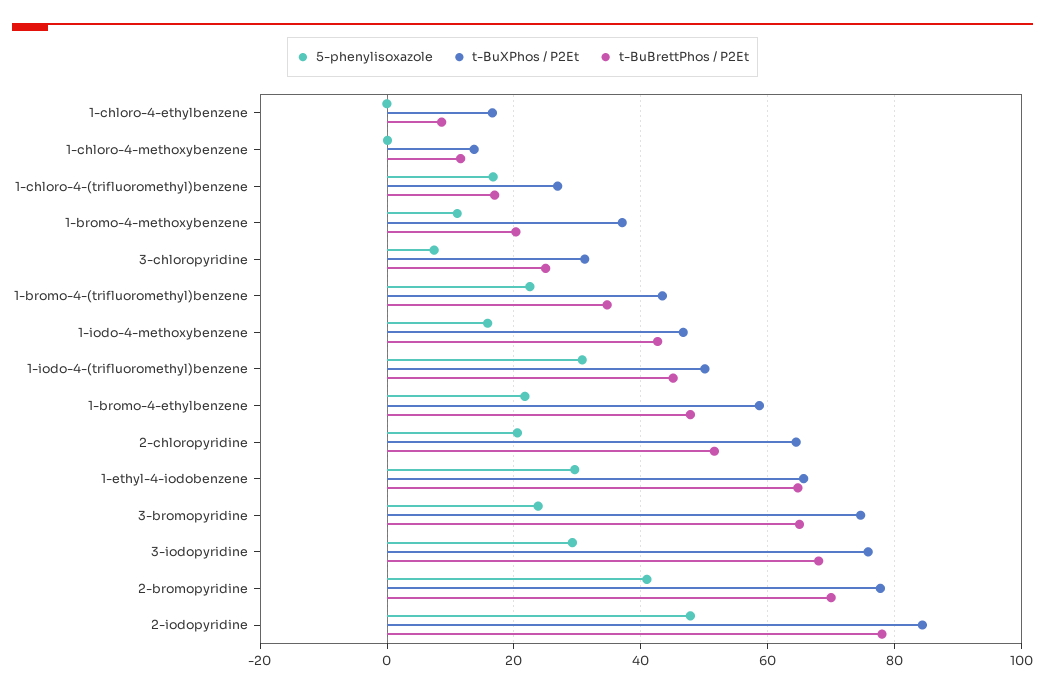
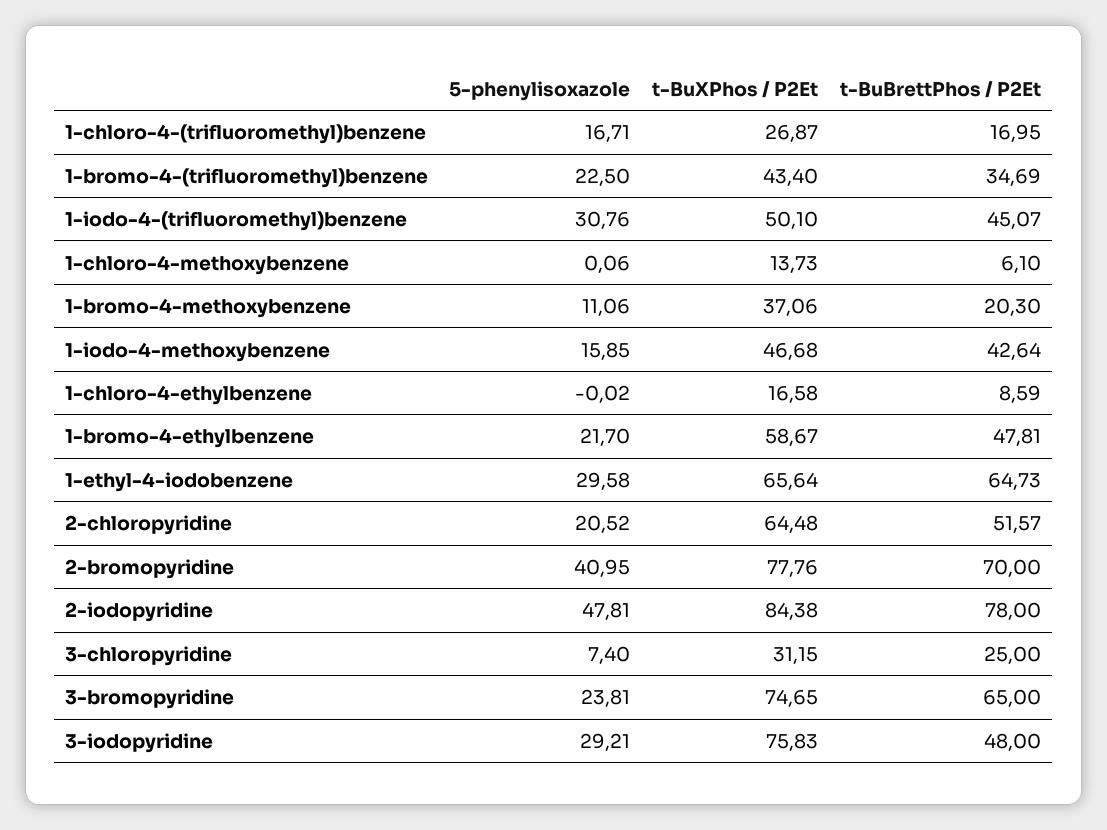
t-BuBrettPhos / P2Et, 1-chloro-4-methoxybenzene: 12 -> 6.1
t-BuBrettPhos / P2Et, 3-iodopyridine: 68 -> 48

